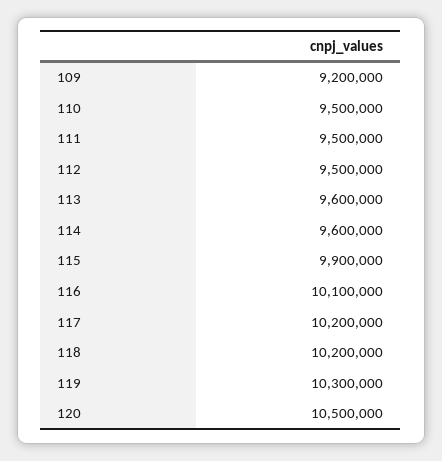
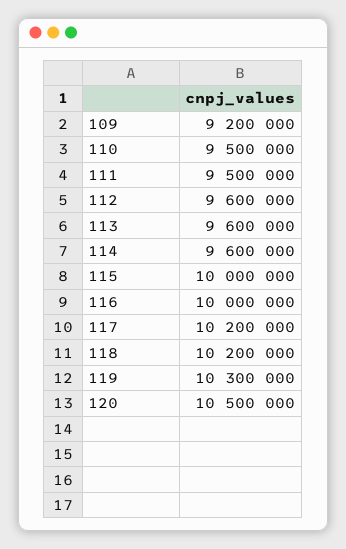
112: 9500000 -> 9600000
115: 9900000 -> 10000000
116: 10100000 -> 10000000

